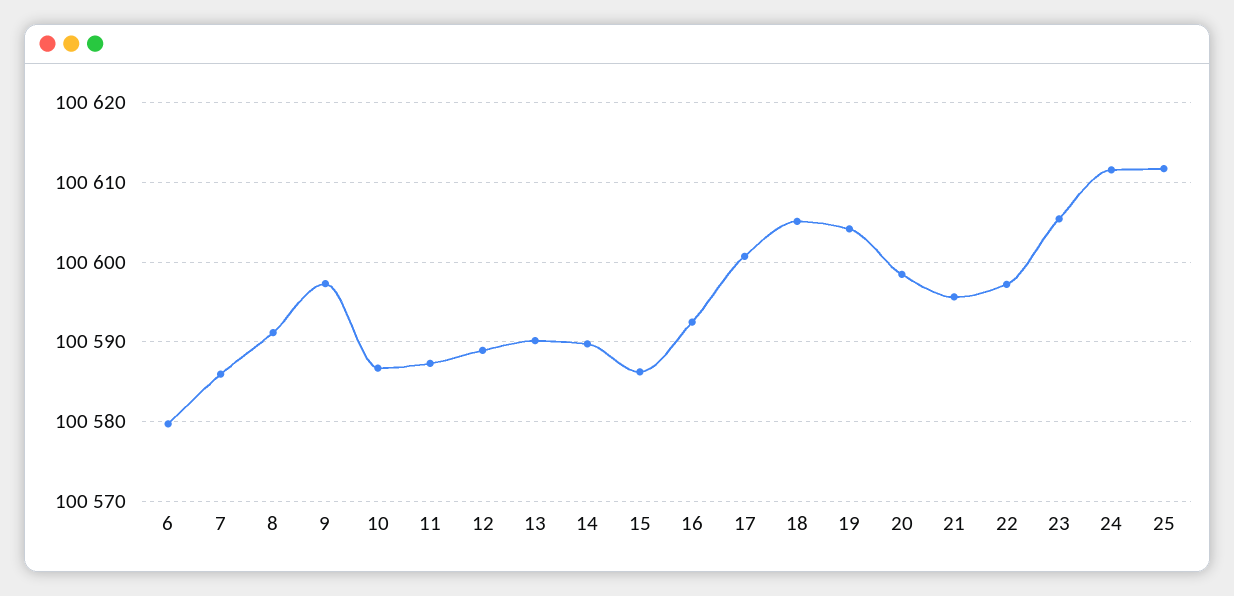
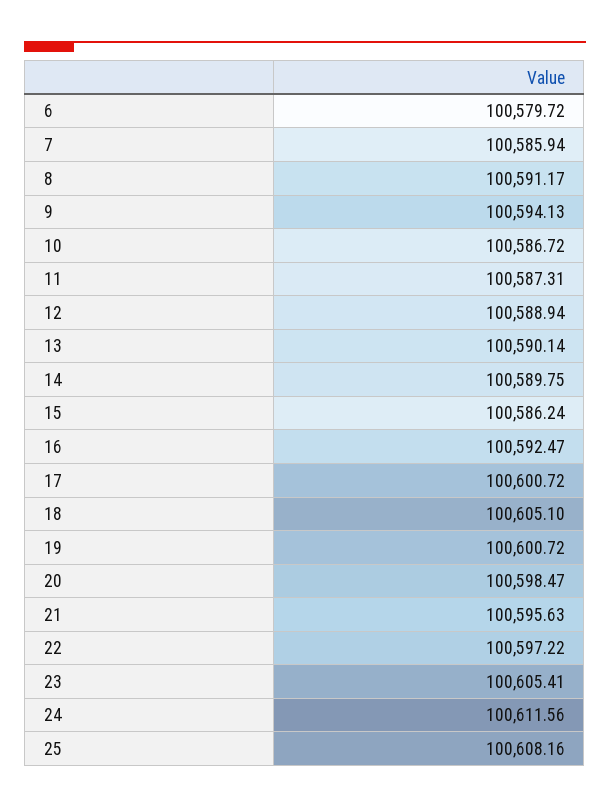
9: 100597 -> 100594.13
19: 100604 -> 100600.72
25: 100612 -> 100608.16

